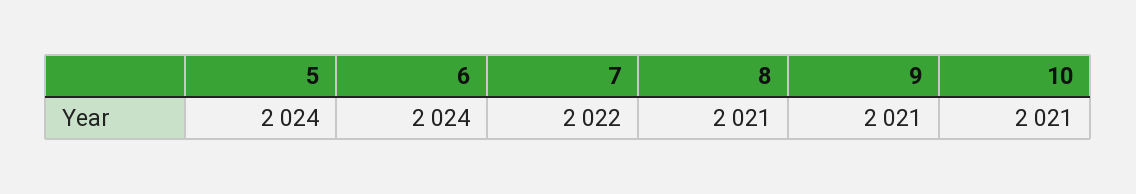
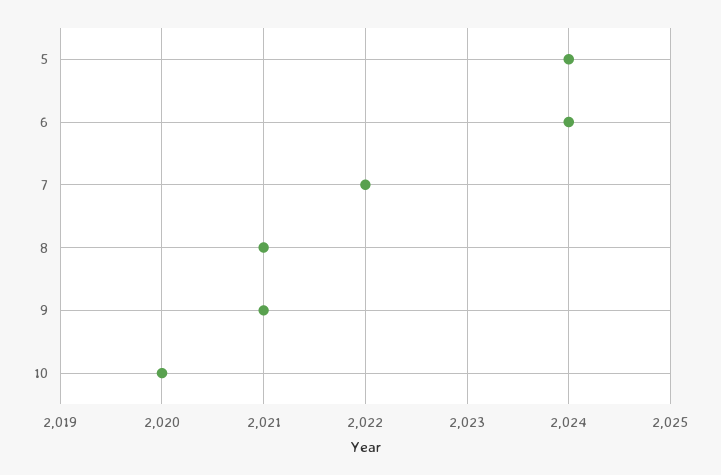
10: 2021 -> 2020

